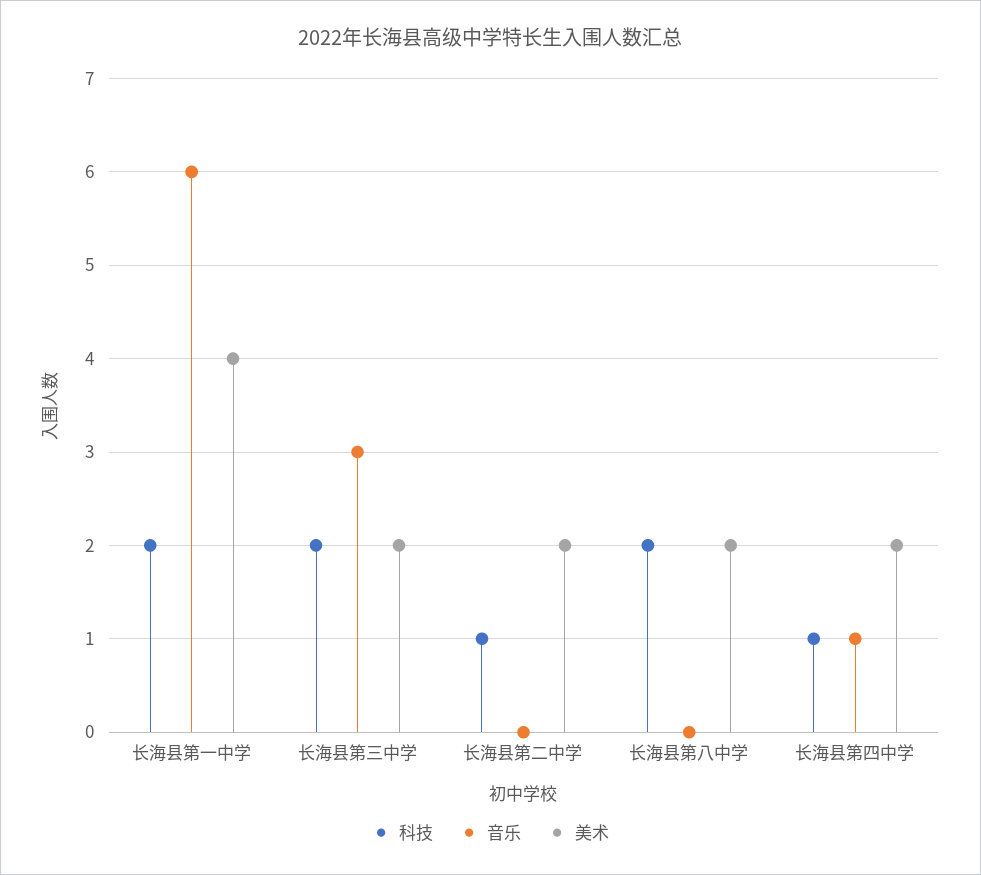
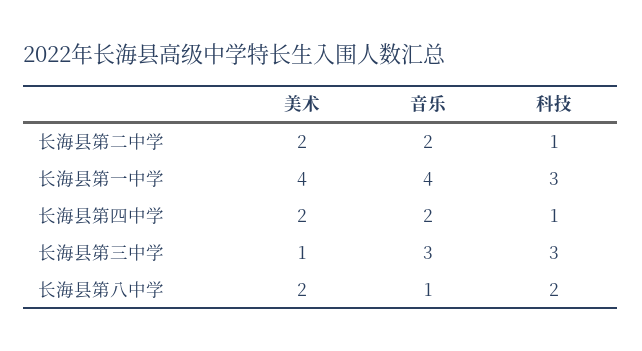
科技, 长海县第一中学: 2 -> 3
音乐, 长海县第一中学: 6 -> 4
科技, 长海县第三中学: 2 -> 3
美术, 长海县第三中学: 2 -> 1
音乐, 长海县第二中学: 0 -> 2
音乐, 长海县第八中学: 0 -> 1
音乐, 长海县第四中学: 1 -> 2

